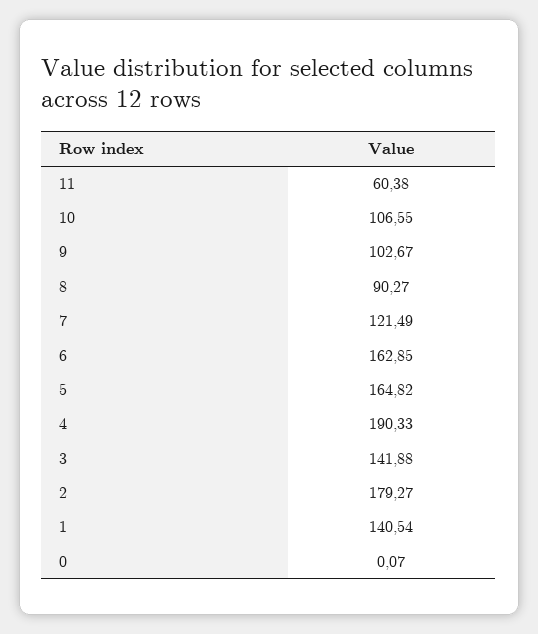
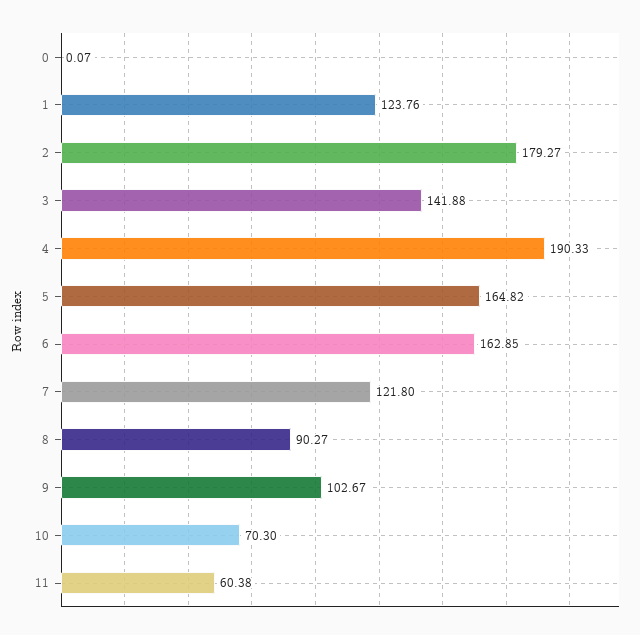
10: 106.55 -> 70.3
7: 121.49 -> 121.8
1: 140.54 -> 123.76

